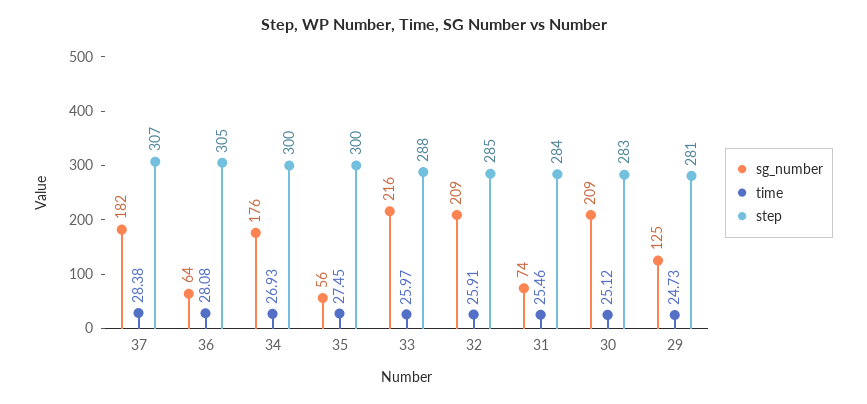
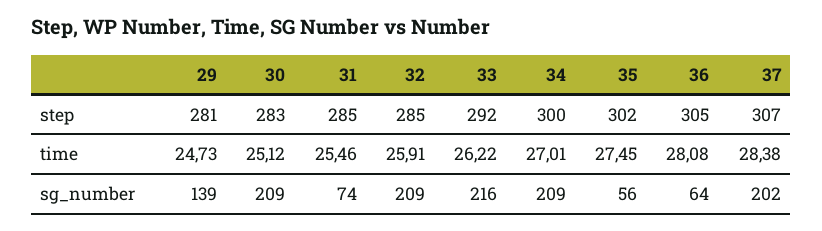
sg_number, 37: 182 -> 202
sg_number, 34: 176 -> 209
time, 34: 26.93 -> 27.01
step, 35: 300 -> 302
time, 33: 25.97 -> 26.22
step, 33: 288 -> 292
step, 31: 284 -> 285
sg_number, 29: 125 -> 139

